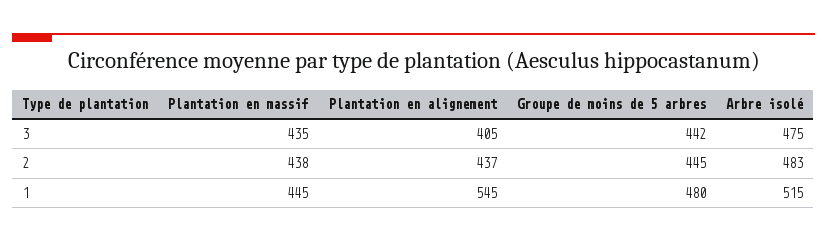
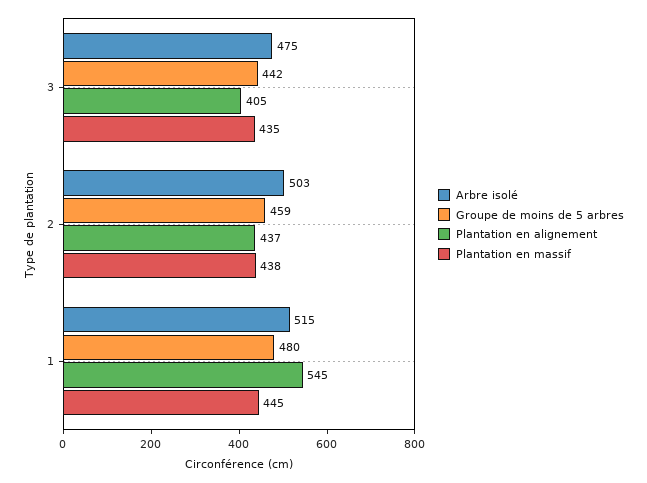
Groupe de moins de 5 arbres, 2: 445 -> 459
Arbre isolé, 2: 483 -> 503

